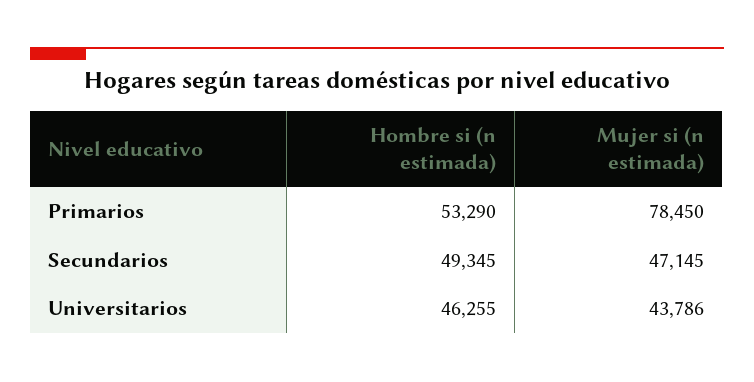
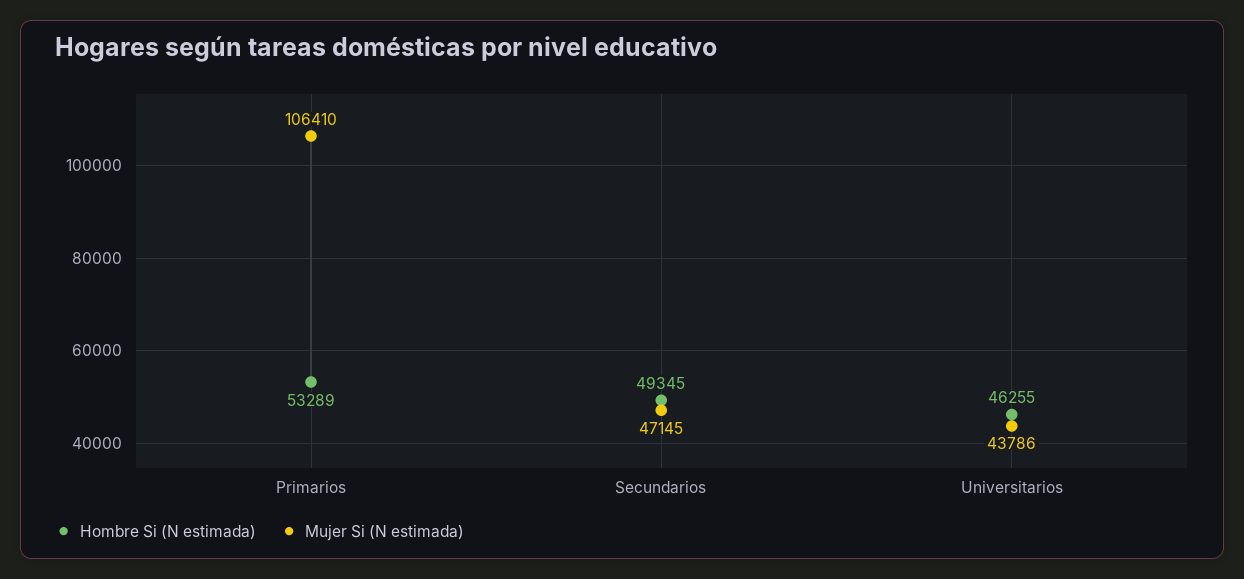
Hombre si (n estimada), Primarios: 53290 -> 53289
Mujer si (n estimada), Primarios: 78450 -> 106410

